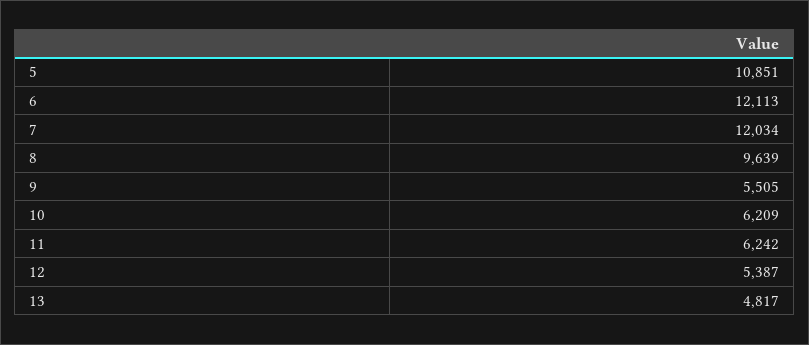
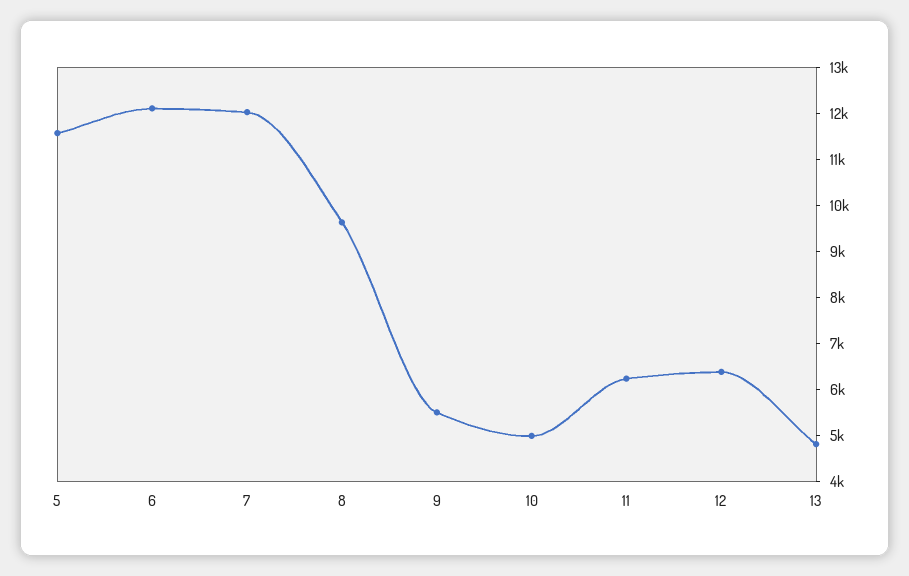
5: 10851 -> 11600
10: 6209 -> 5000
12: 5387 -> 6400

